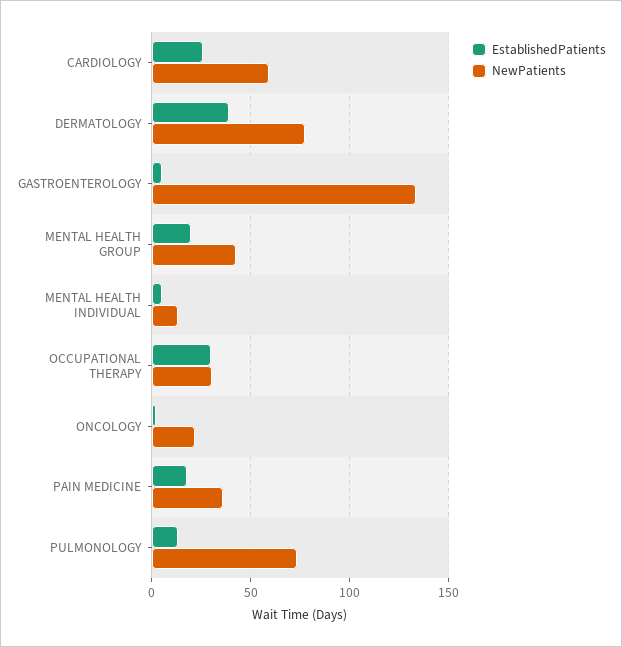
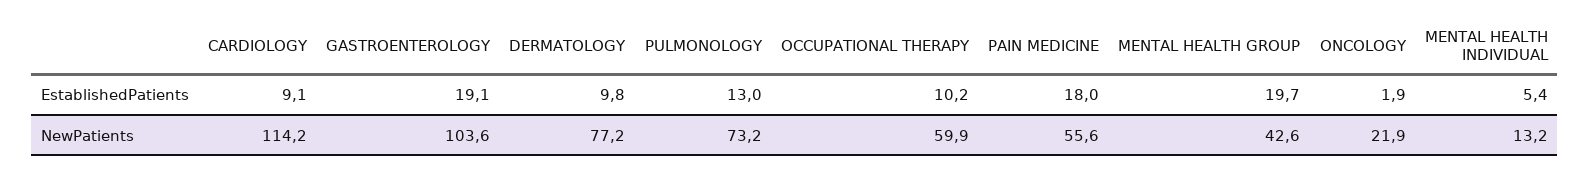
EstablishedPatients, CARDIOLOGY: 25 -> 9.1
NewPatients, CARDIOLOGY: 60 -> 114.2
EstablishedPatients, DERMATOLOGY: 40 -> 9.8
EstablishedPatients, GASTROENTEROLOGY: 5 -> 19.1
NewPatients, GASTROENTEROLOGY: 135 -> 103.6
EstablishedPatients, OCCUPATIONAL THERAPY: 30 -> 10.2
NewPatients, OCCUPATIONAL THERAPY: 30 -> 59.9
NewPatients, PAIN MEDICINE: 35 -> 55.6

